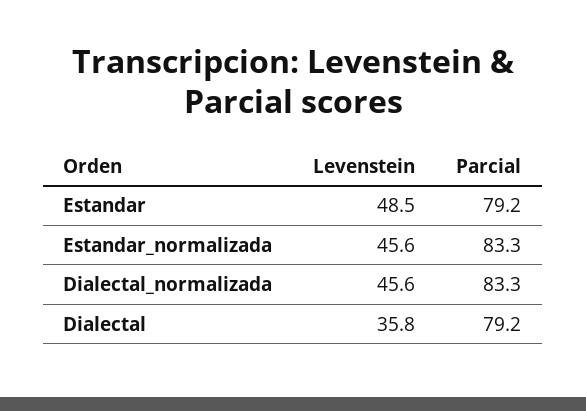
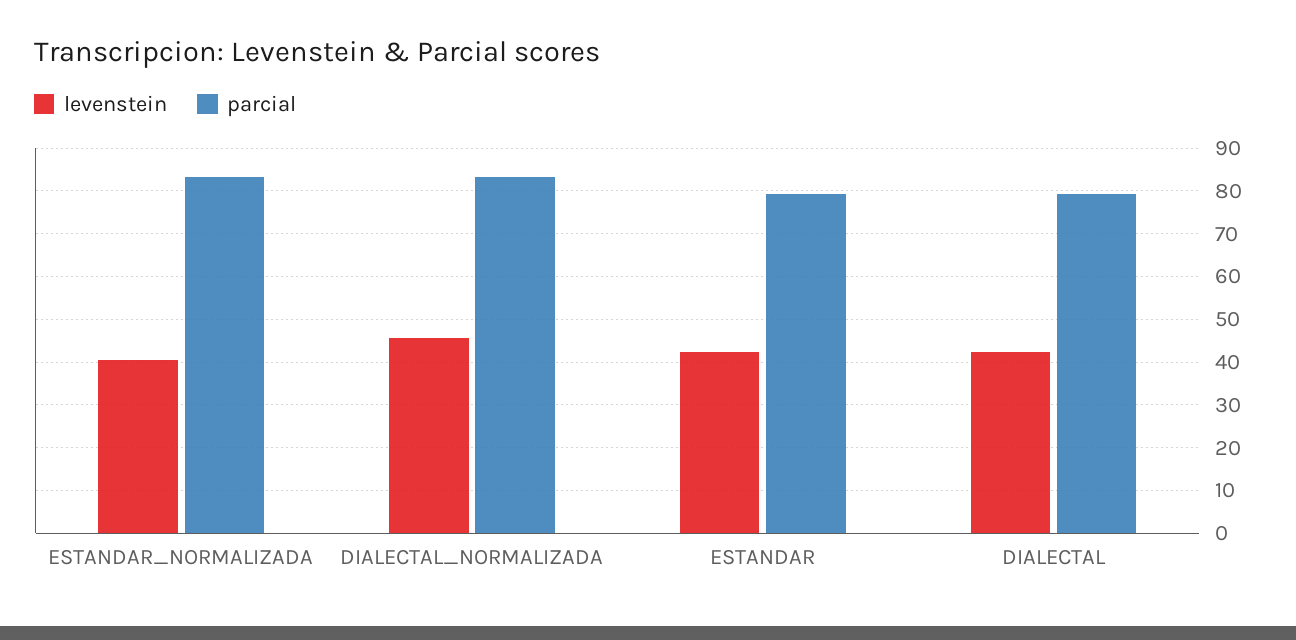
Levenstein, Estandar: 48.5 -> 42
Levenstein, Estandar_normalizada: 45.6 -> 40
Levenstein, Dialectal: 35.8 -> 42

